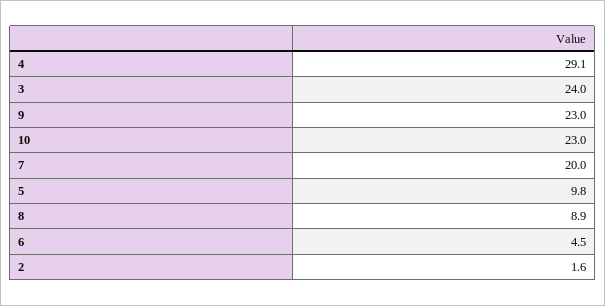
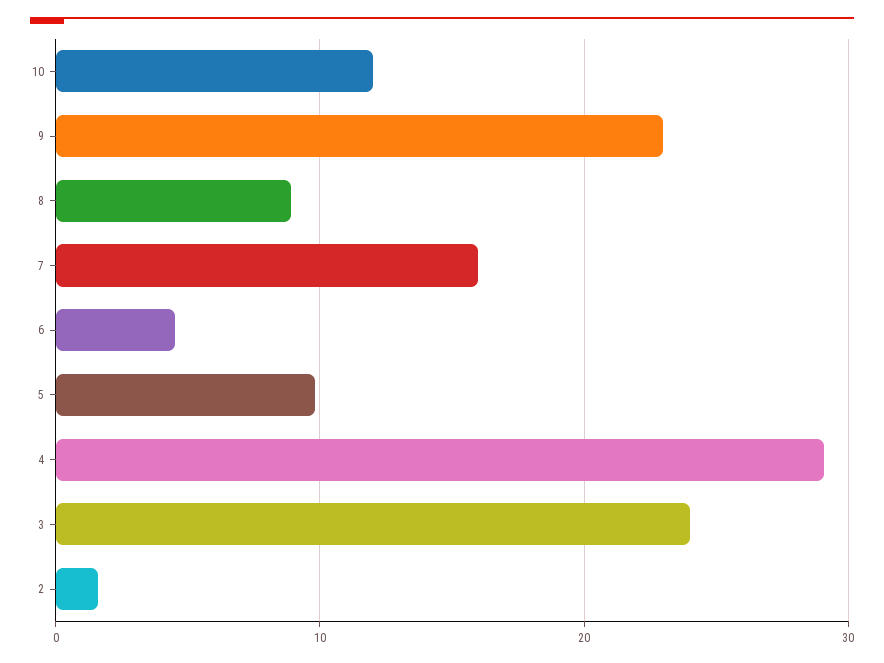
10: 23 -> 12
7: 20 -> 16

